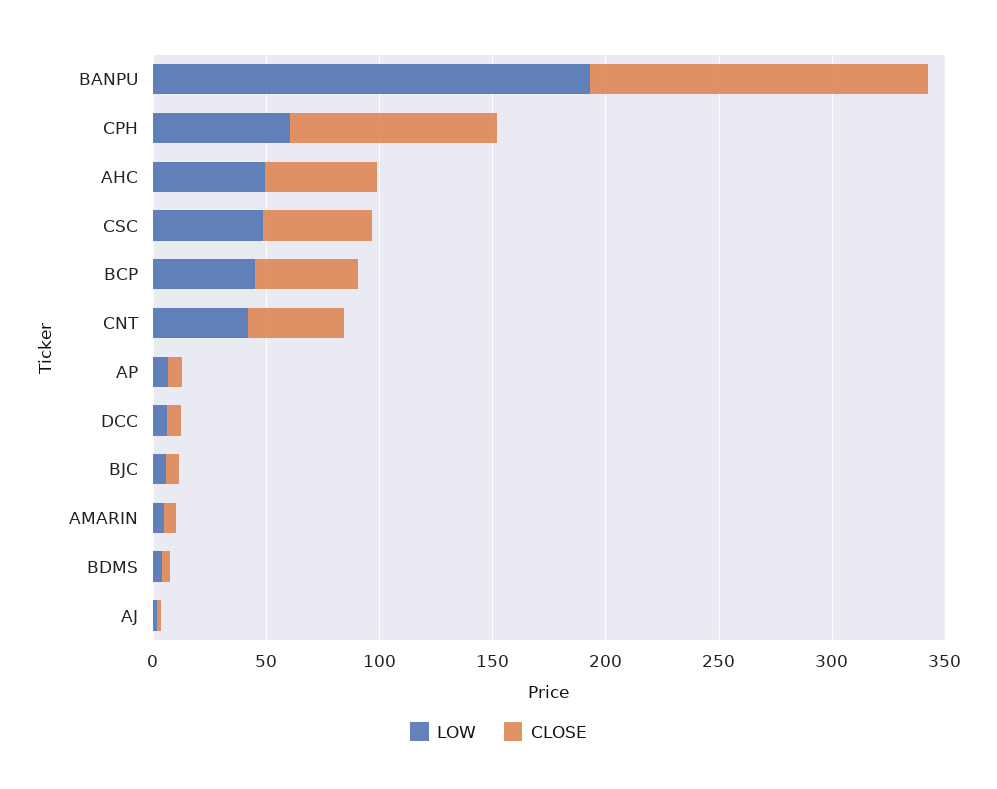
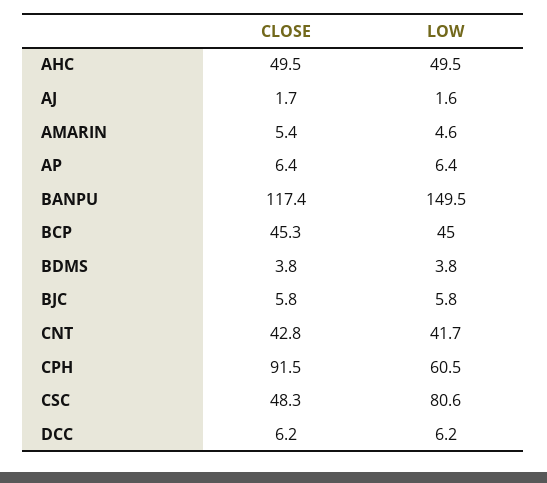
LOW, BANPU: 190 -> 149.5
CLOSE, BANPU: 150 -> 117.4
LOW, CSC: 50 -> 80.6

